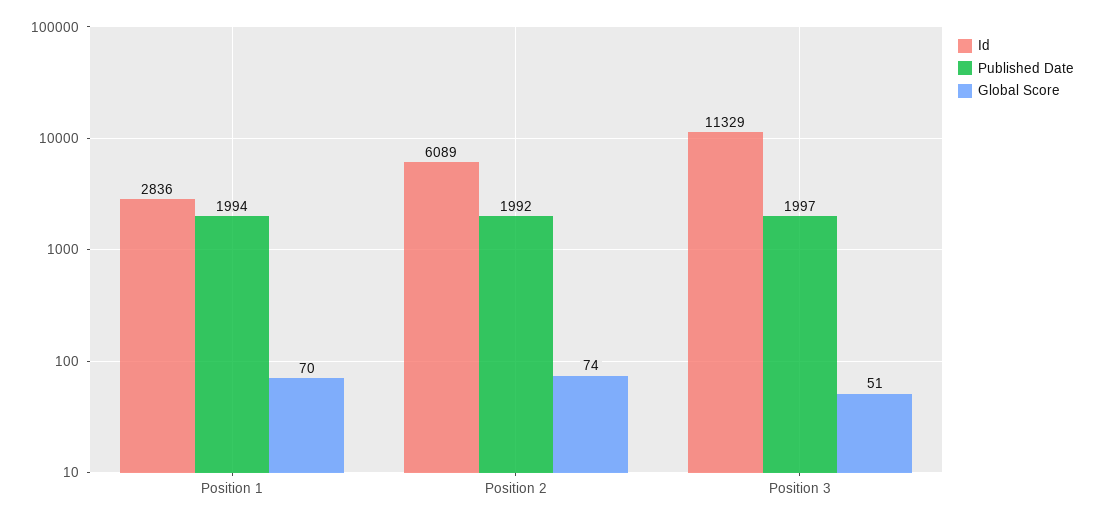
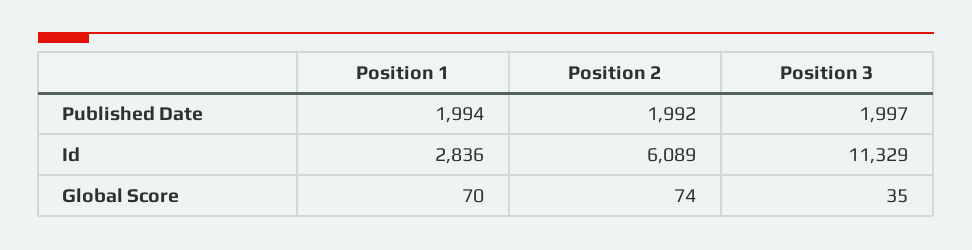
Global Score, Position 3: 51 -> 35

